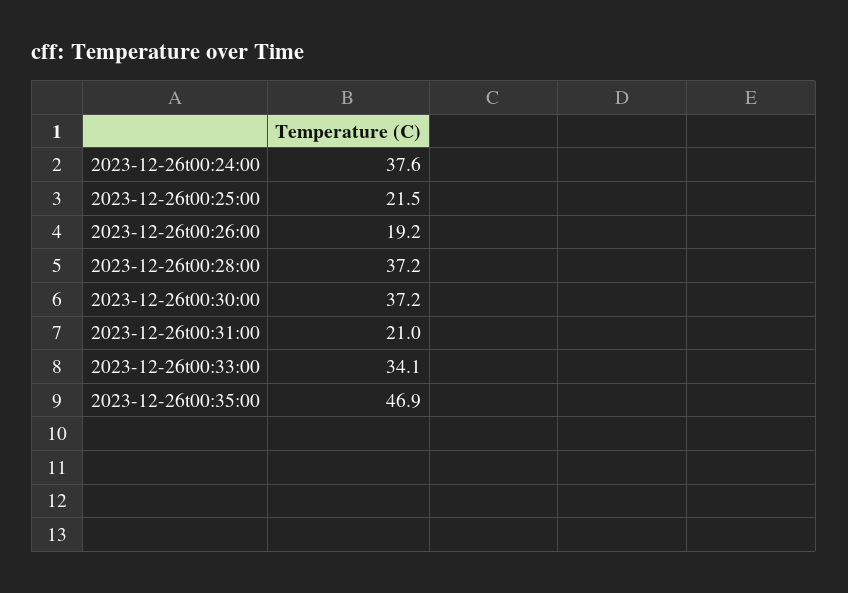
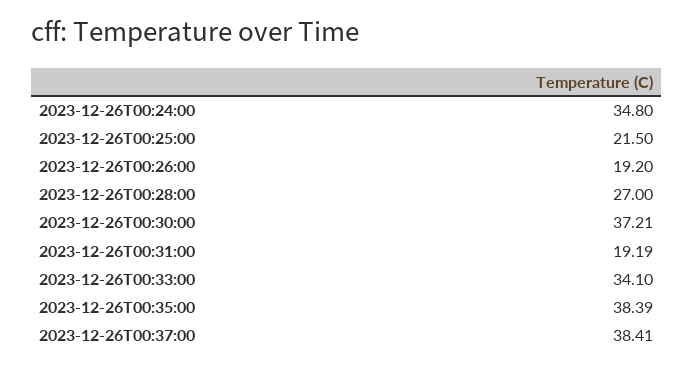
2023-12-26t00:24:00: 37.6 -> 34.8
2023-12-26t00:28:00: 37.2 -> 27
2023-12-26t00:31:00: 21 -> 19.19
2023-12-26t00:35:00: 46.9 -> 38.39
2023-12-26T00:37:00: none -> 38.41

